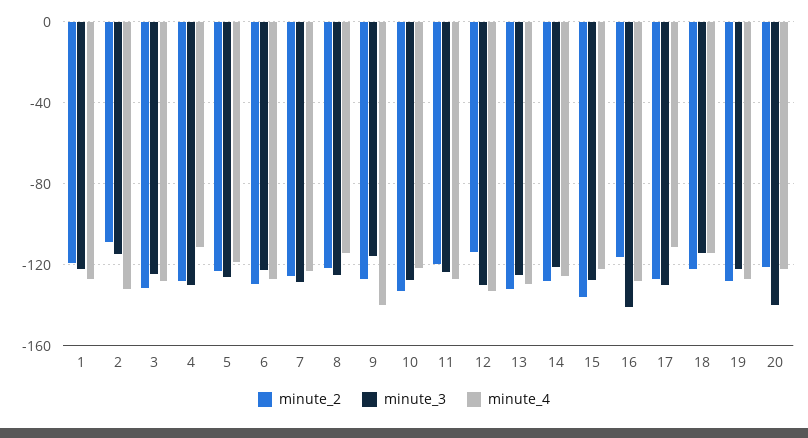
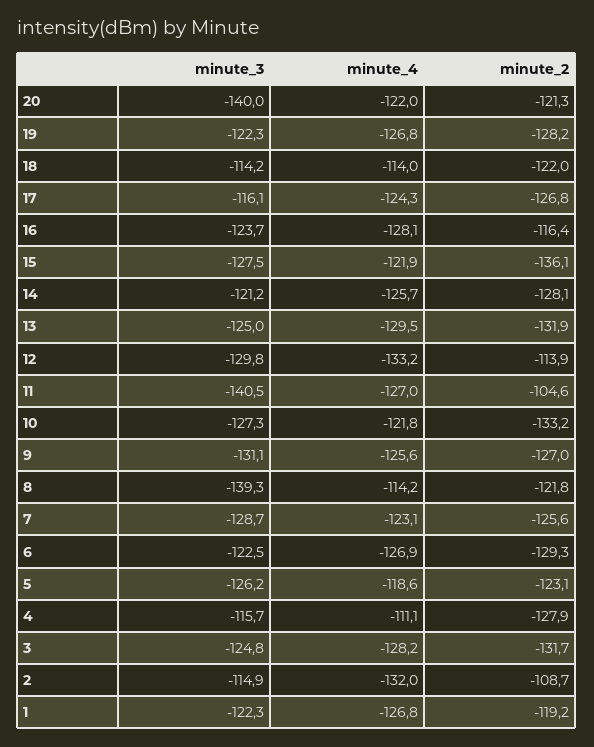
minute_3, 4: -130 -> -115.7
minute_3, 8: -125 -> -139.3
minute_3, 9: -115 -> -131.1
minute_4, 9: -140 -> -125.6
minute_2, 11: -120 -> -104.6
minute_3, 11: -125 -> -140.5
minute_3, 16: -140 -> -123.7
minute_3, 17: -130 -> -116.1
minute_4, 17: -110 -> -124.3

